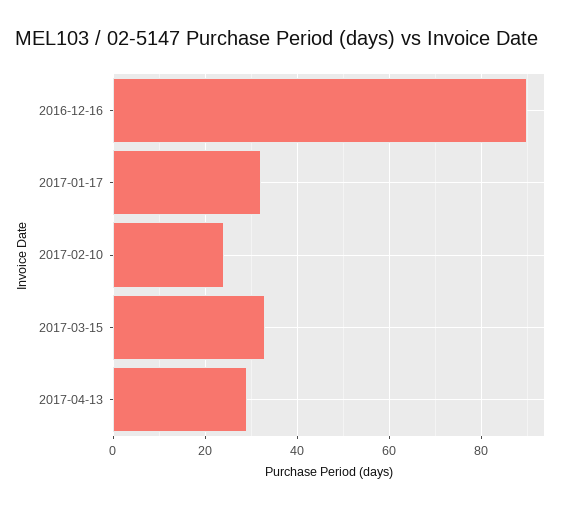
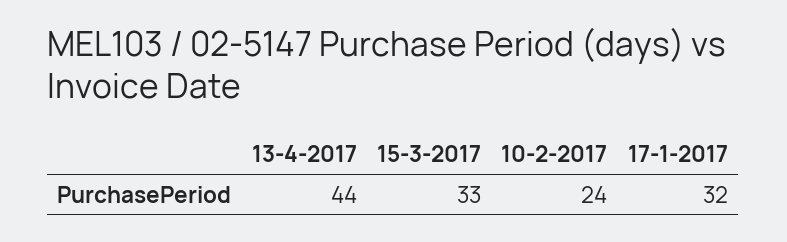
2016-12-16: 90 -> none
2017-04-13: 30 -> 44

